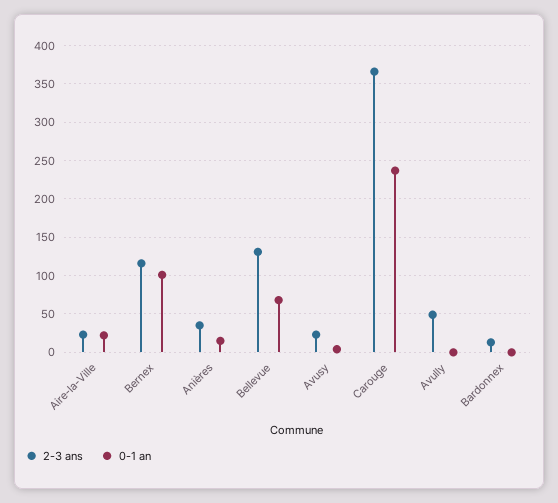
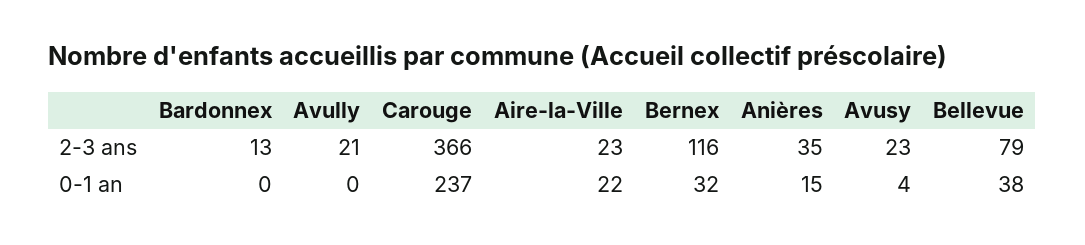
0-1 an, Bernex: 100 -> 32
2-3 ans, Bellevue: 130 -> 79
0-1 an, Bellevue: 70 -> 38
2-3 ans, Avully: 50 -> 21

